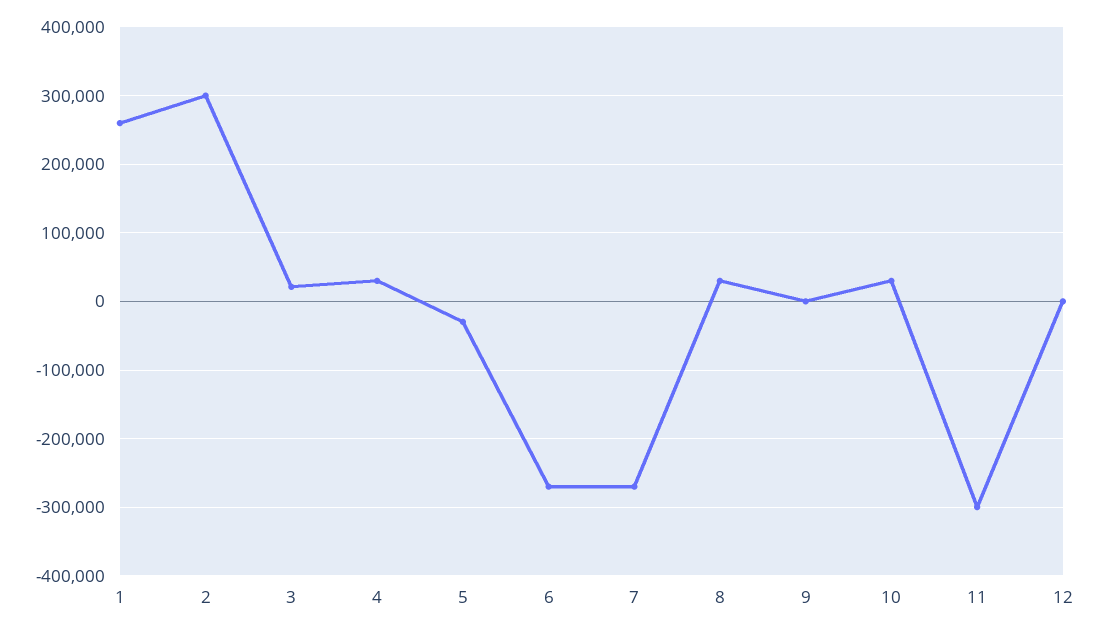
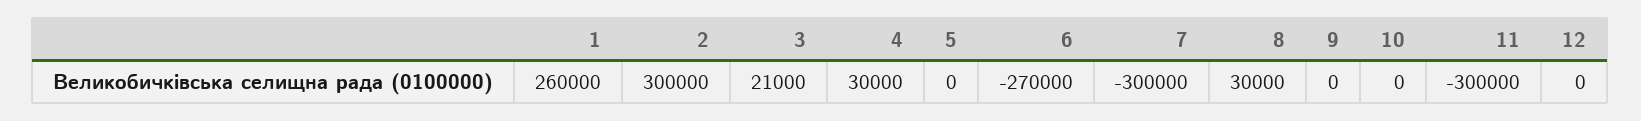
5: -30000 -> 0
7: -270000 -> -300000
10: 30000 -> 0

